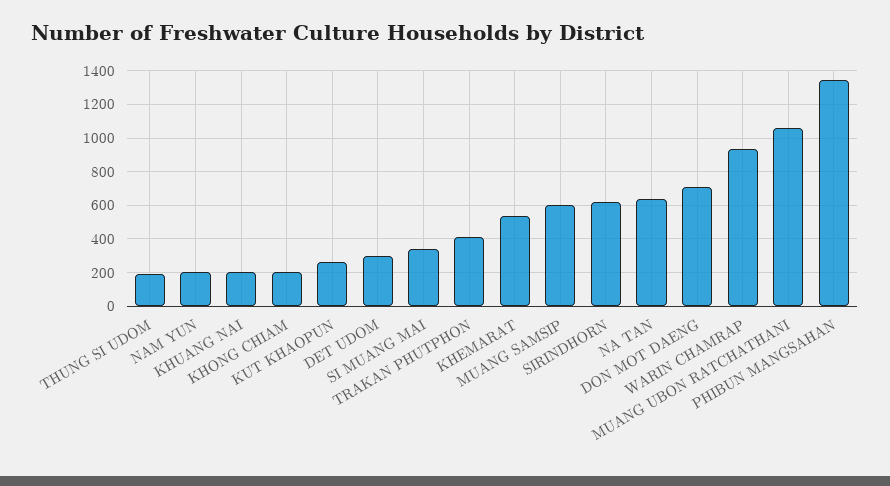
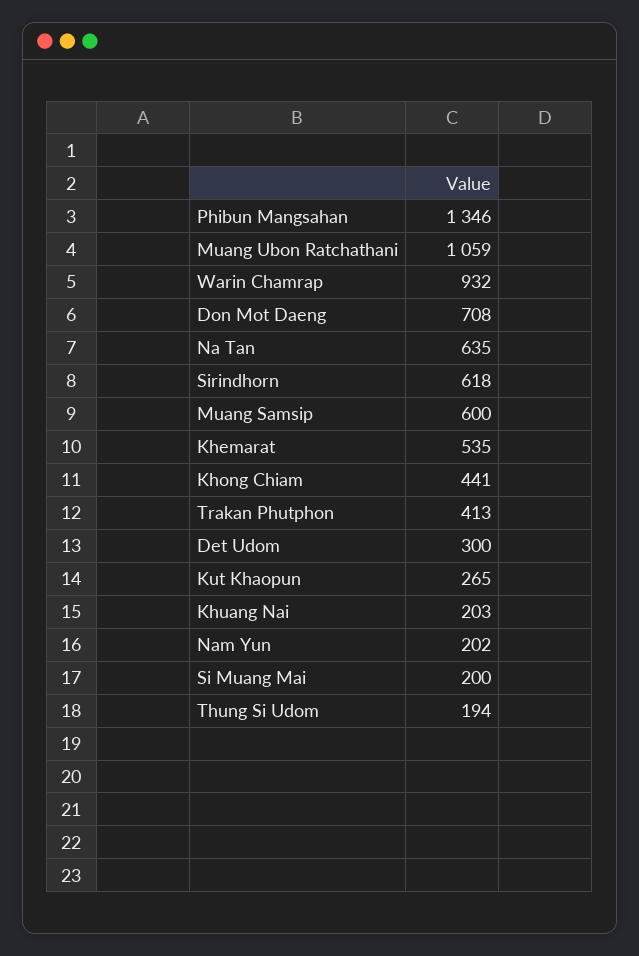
KHONG CHIAM: 200 -> 441
SI MUANG MAI: 350 -> 200

